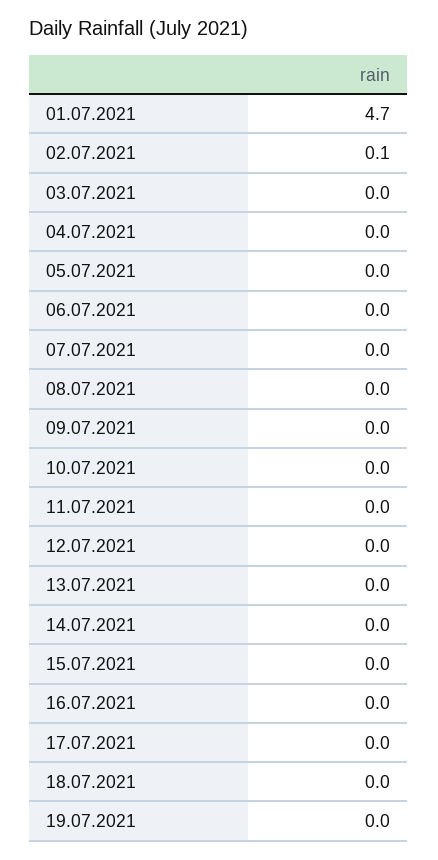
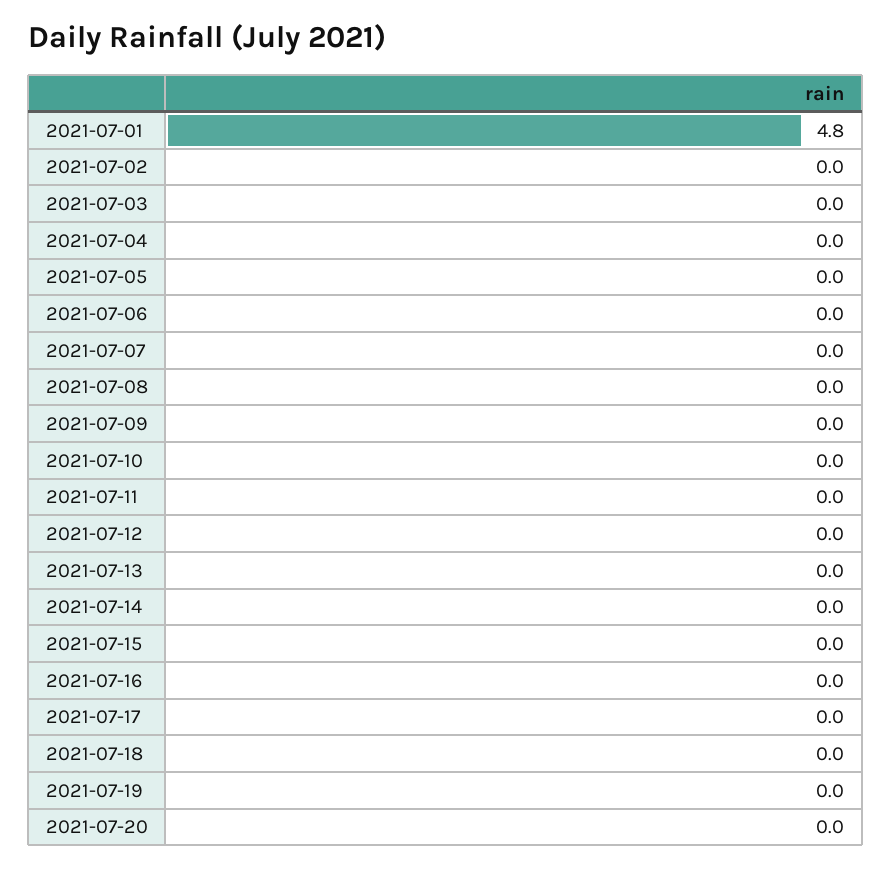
01.07.2021: 4.7 -> 4.8
02.07.2021: 0.1 -> 0
2021-07-20: none -> 0

